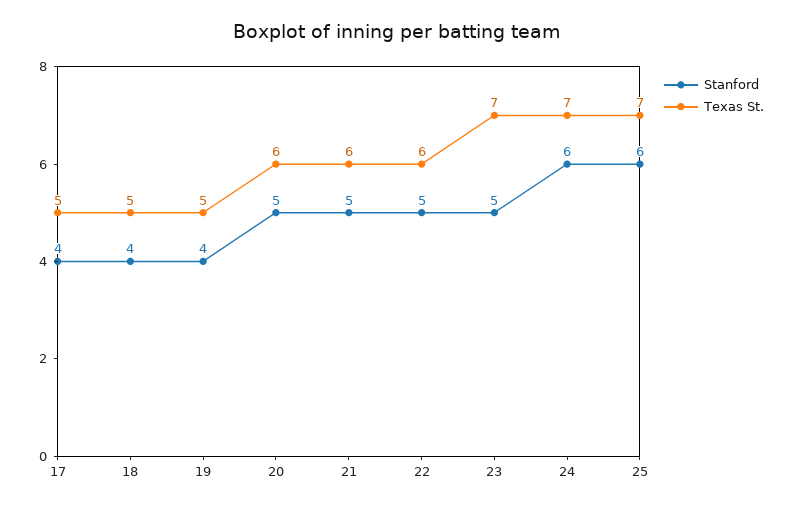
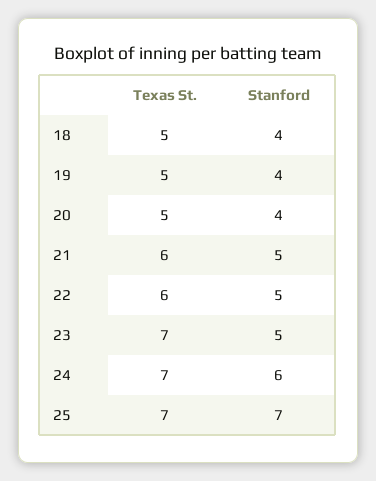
Stanford, 17: 4 -> none
Texas St., 17: 5 -> none
Stanford, 20: 5 -> 4
Texas St., 20: 6 -> 5
Stanford, 25: 6 -> 7

